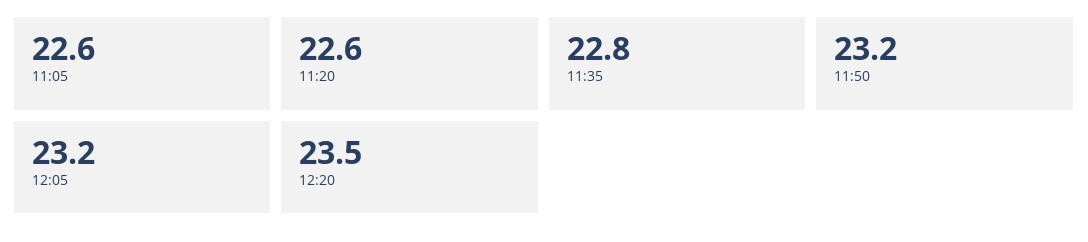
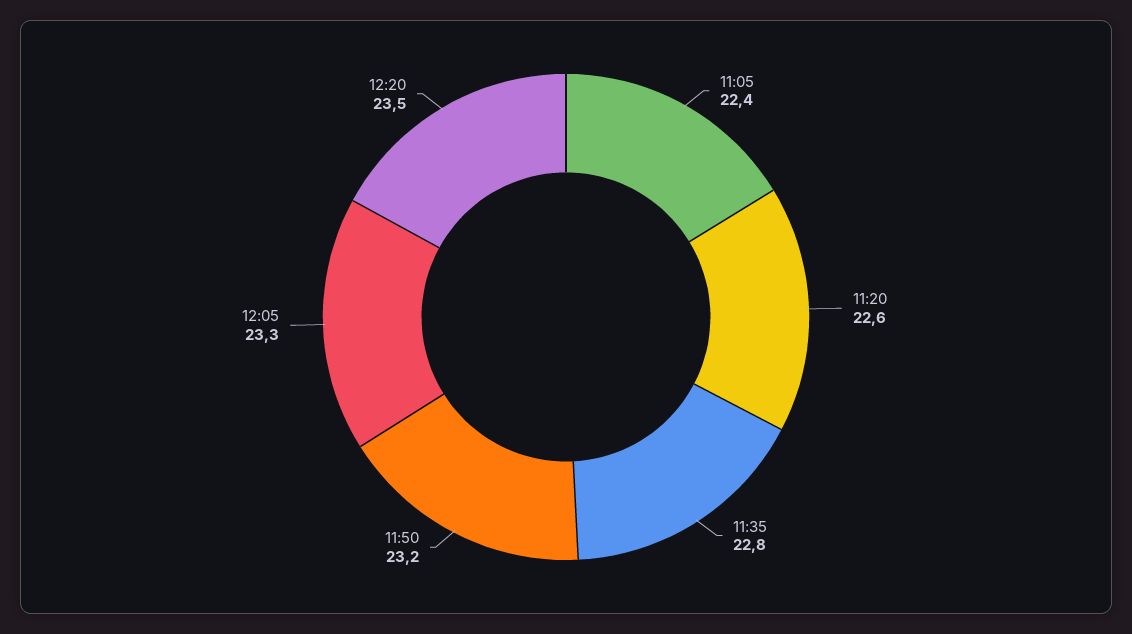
11:05: 22.6 -> 22.4
12:05: 23.2 -> 23.3

